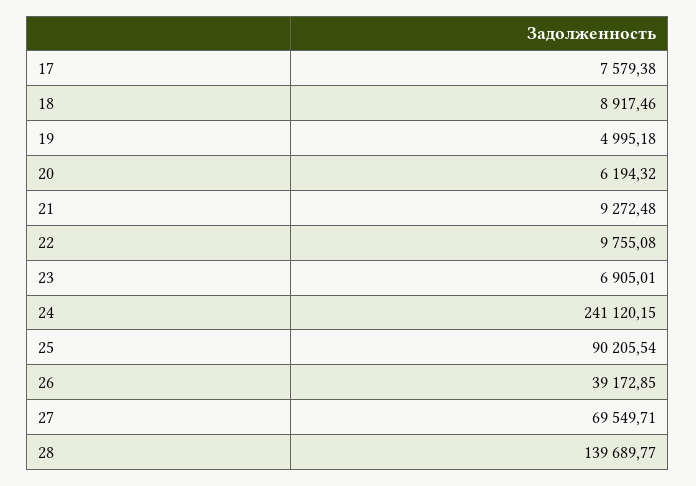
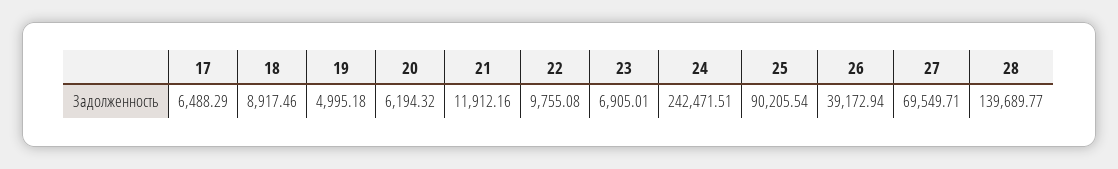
17: 7579.38 -> 6488.29
21: 9272.48 -> 11912.16
24: 241120.15 -> 242471.51
26: 39172.85 -> 39172.94

